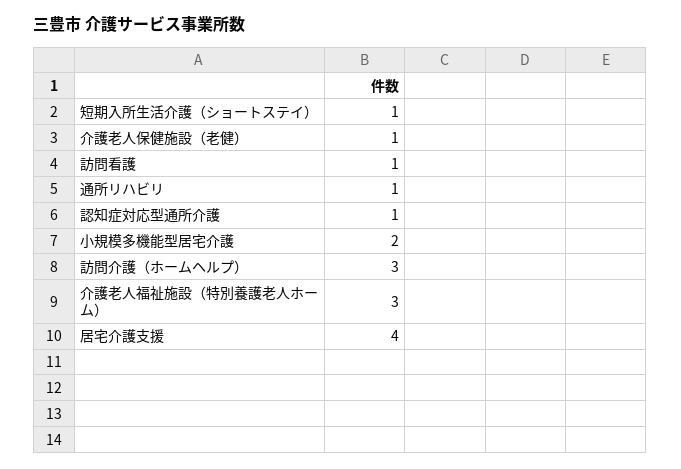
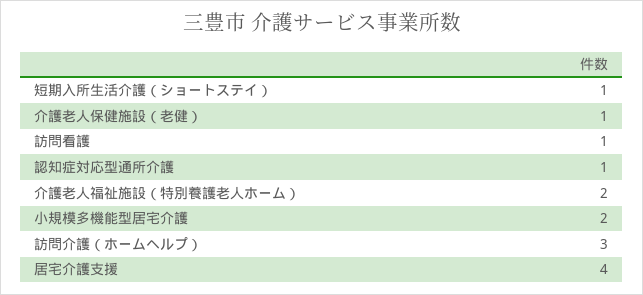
通所リハビリ: 1 -> none
介護老人福祉施設（特別養護老人ホーム）: 3 -> 2

